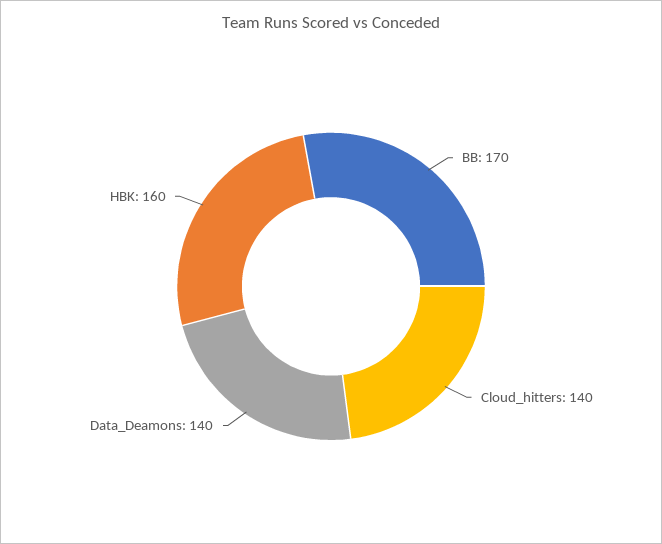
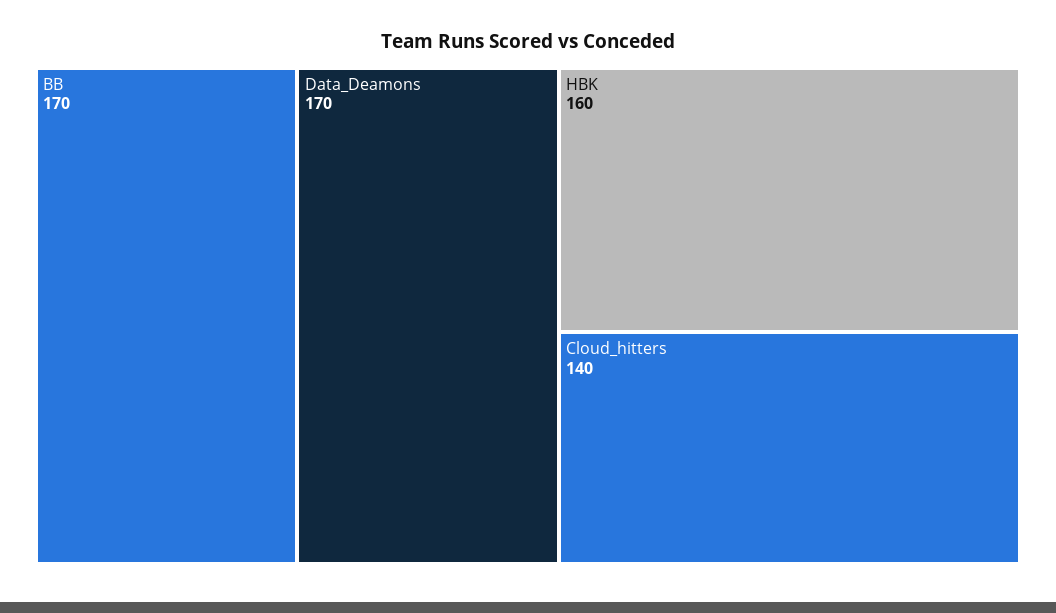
Data_Deamons: 140 -> 170

